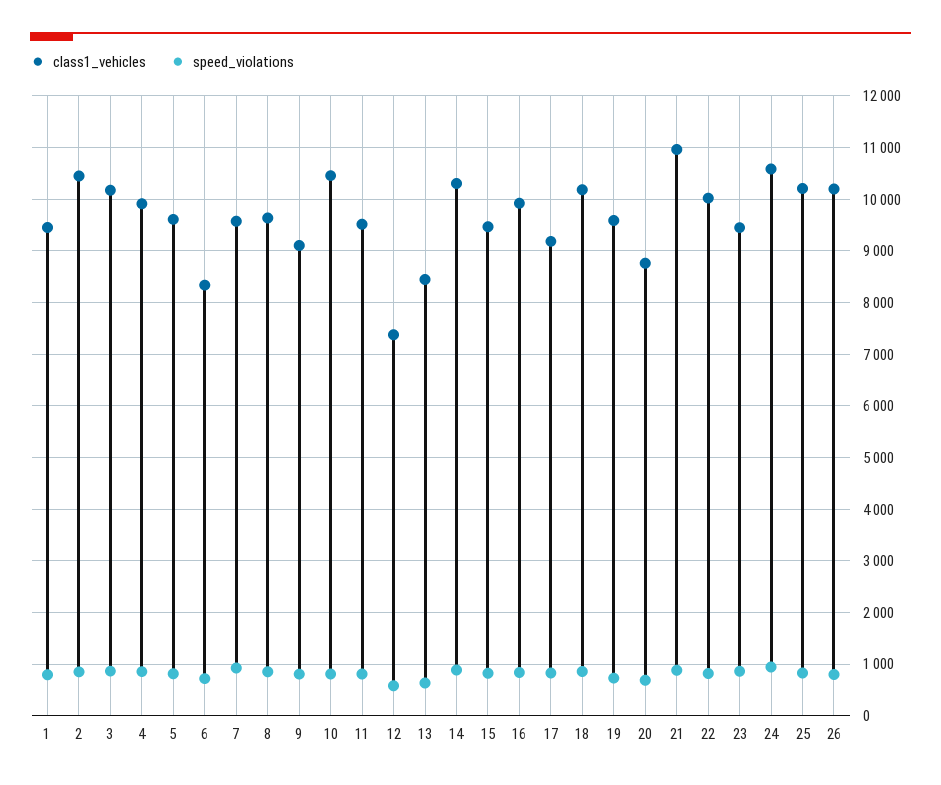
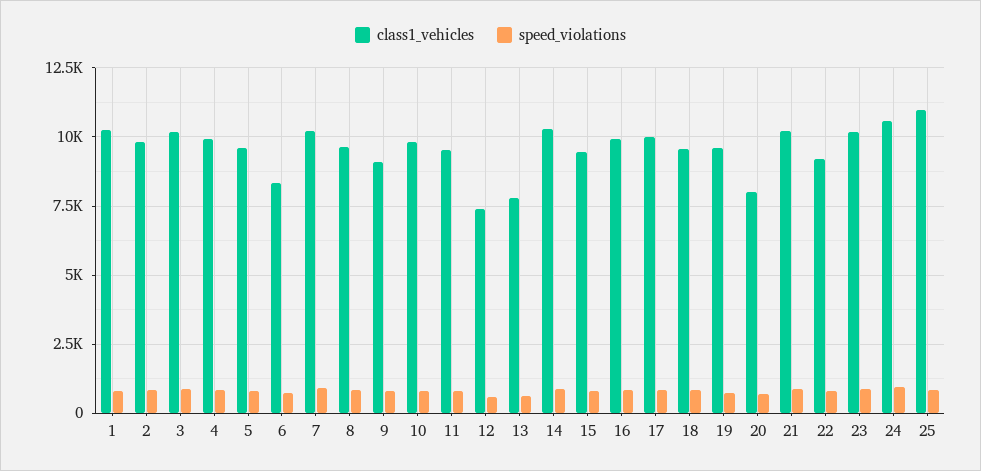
class1_vehicles, 1: 9400 -> 10250
class1_vehicles, 2: 10400 -> 9750
class1_vehicles, 7: 9600 -> 10250
class1_vehicles, 10: 10400 -> 9750
class1_vehicles, 13: 8400 -> 7750
class1_vehicles, 17: 9200 -> 10000
class1_vehicles, 18: 10200 -> 9500
class1_vehicles, 20: 8800 -> 8000
class1_vehicles, 21: 11000 -> 10250
class1_vehicles, 22: 10000 -> 9250
class1_vehicles, 23: 9400 -> 10250
class1_vehicles, 25: 10200 -> 11000
class1_vehicles, 26: 10200 -> none
speed_violations, 26: 800 -> none

